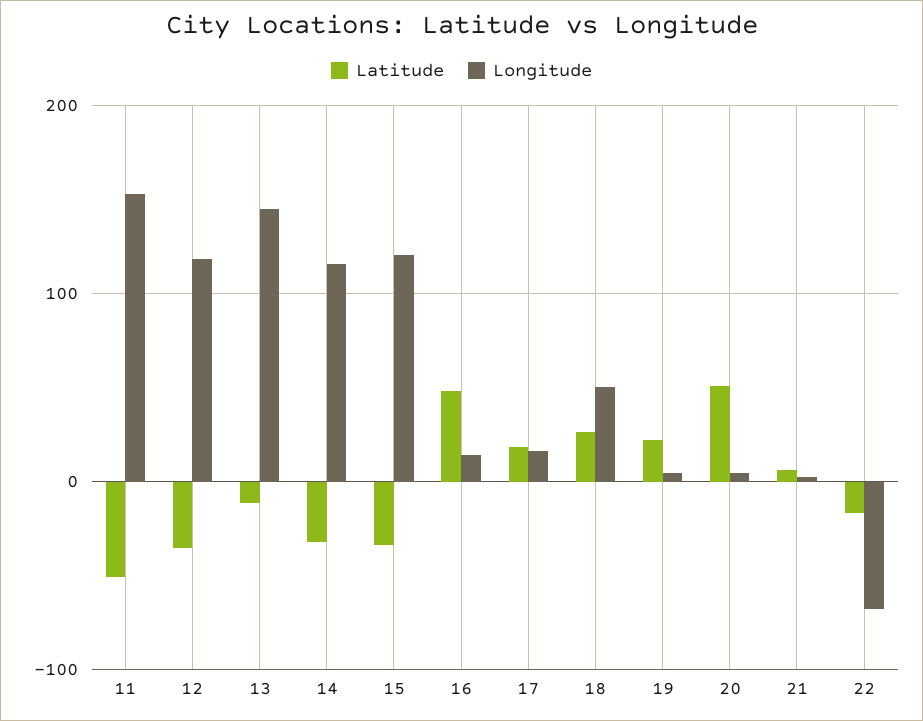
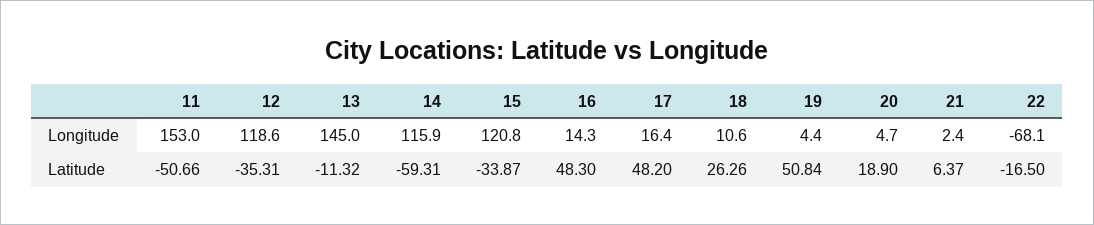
Latitude, 14: -30 -> -59.31
Latitude, 17: 20 -> 48.2
Longitude, 18: 50 -> 10.6
Latitude, 19: 20 -> 50.84
Latitude, 20: 50 -> 18.9

